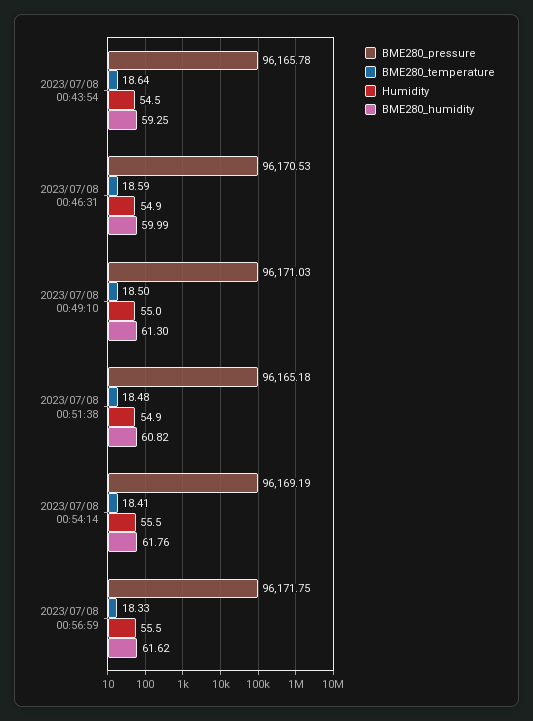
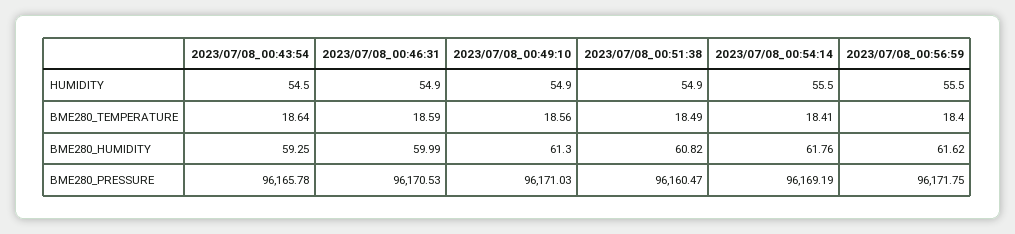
BME280_temperature, 2023/07/08 00:49:10: 18.5 -> 18.56
Humidity, 2023/07/08 00:49:10: 55 -> 54.9
BME280_pressure, 2023/07/08 00:51:38: 96165.18 -> 96160.47
BME280_temperature, 2023/07/08 00:51:38: 18.48 -> 18.49
BME280_temperature, 2023/07/08 00:56:59: 18.33 -> 18.4

